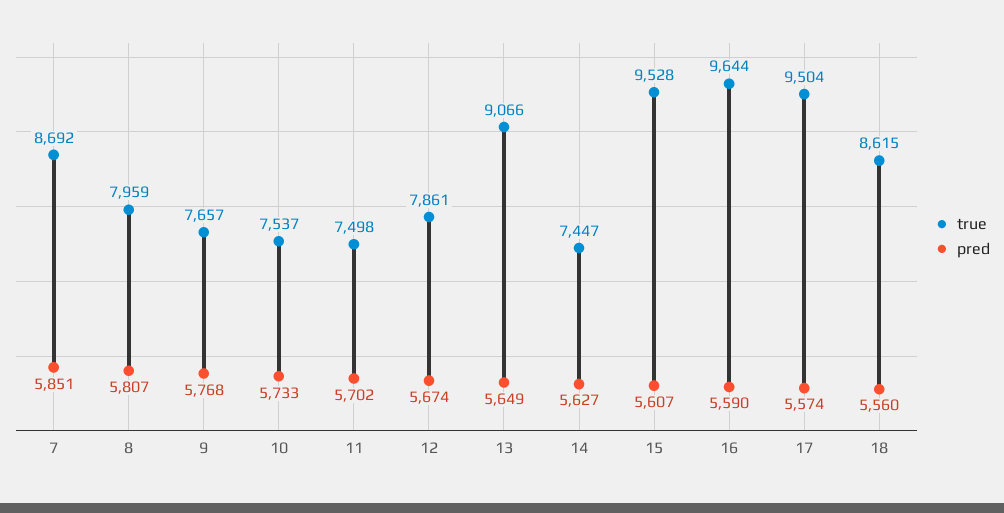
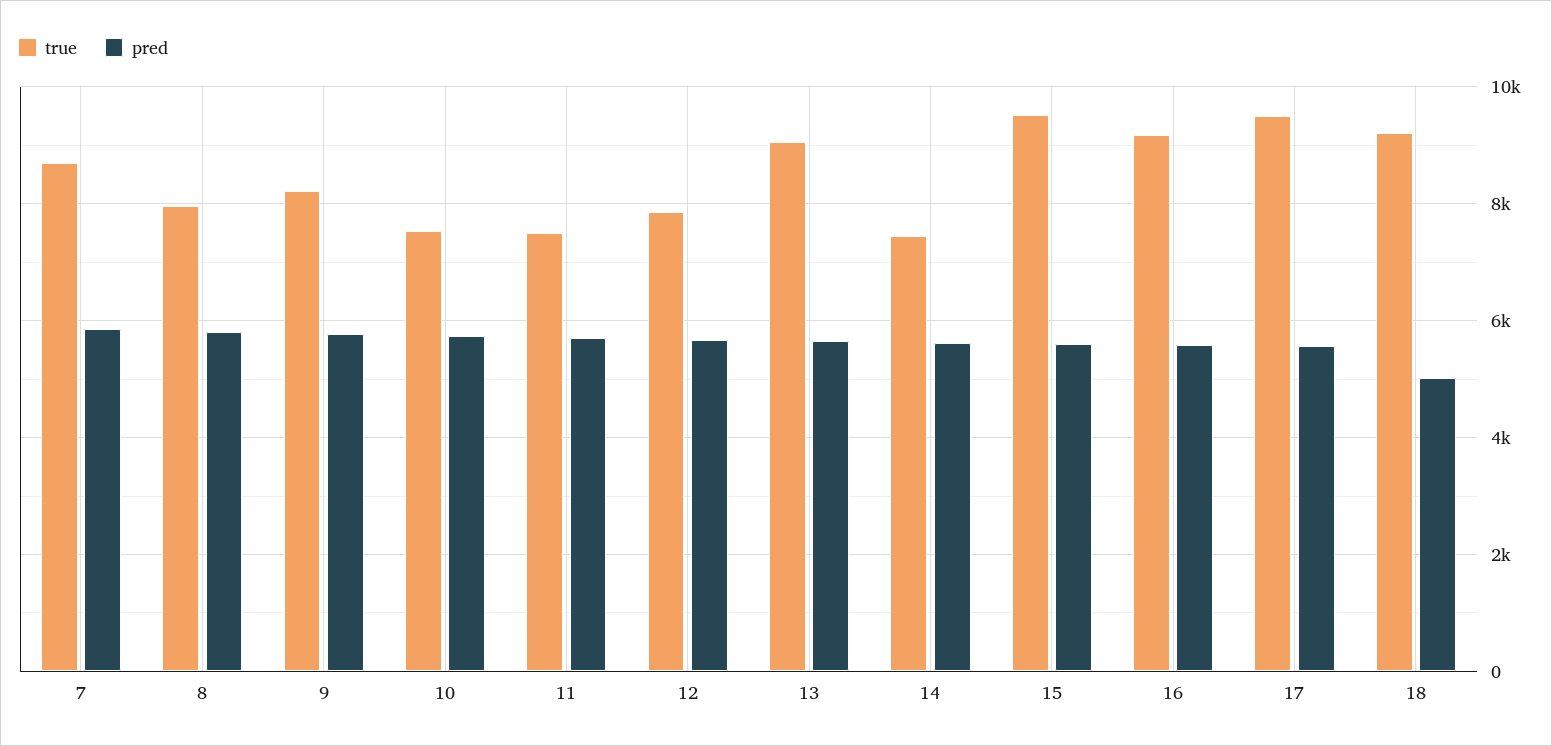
true, 9: 7657 -> 8200
true, 16: 9644 -> 9200
true, 18: 8615 -> 9200
pred, 18: 5560 -> 5000

